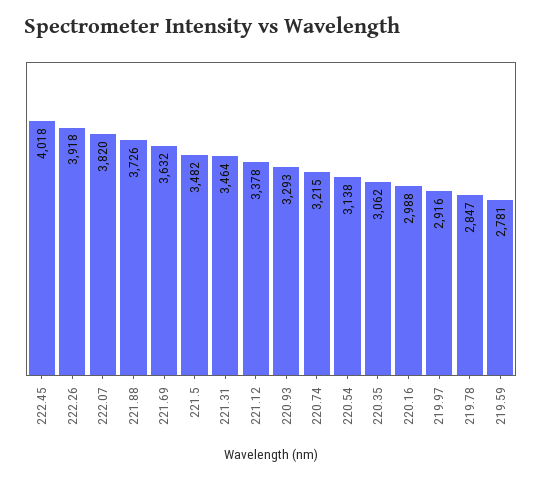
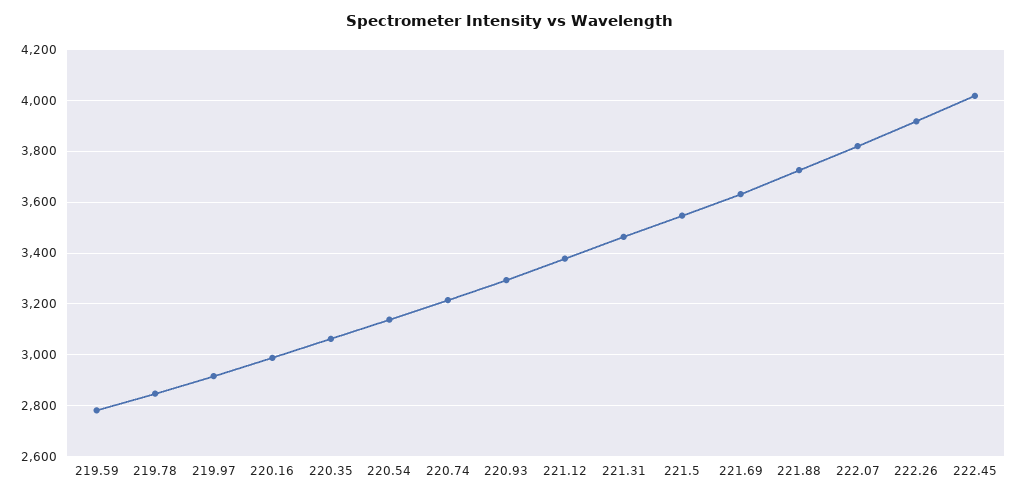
221.5: 3482 -> 3550

